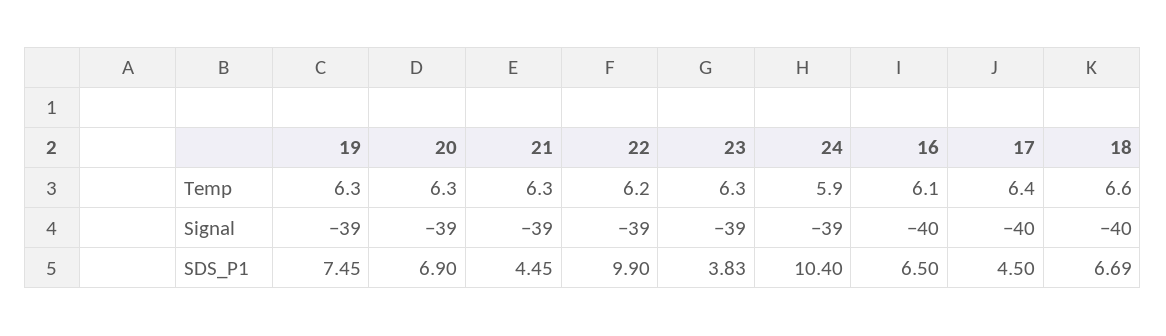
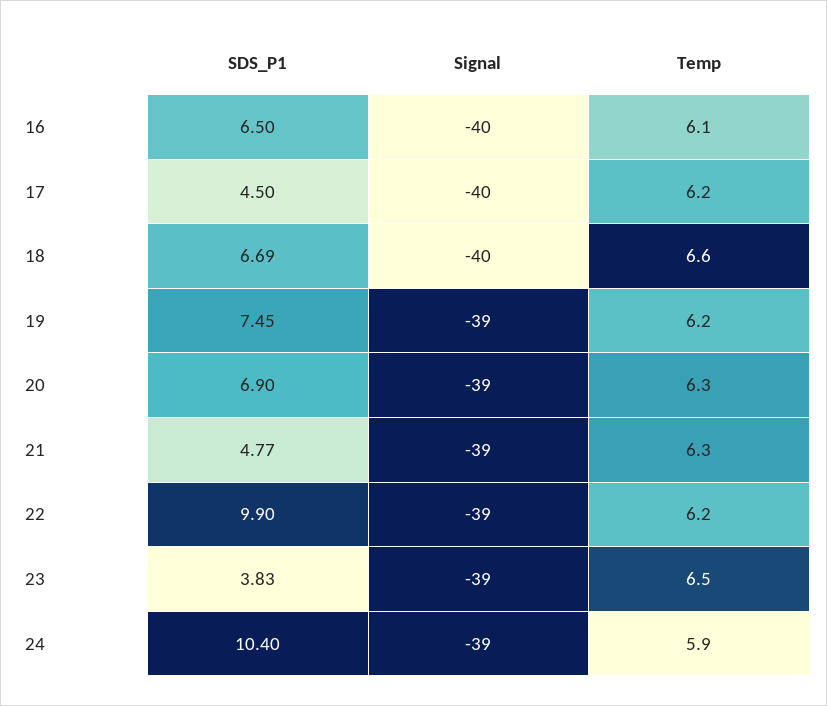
19, Temp: 6.3 -> 6.2
23, Temp: 6.3 -> 6.5
17, Temp: 6.4 -> 6.2
21, SDS_P1: 4.45 -> 4.77

